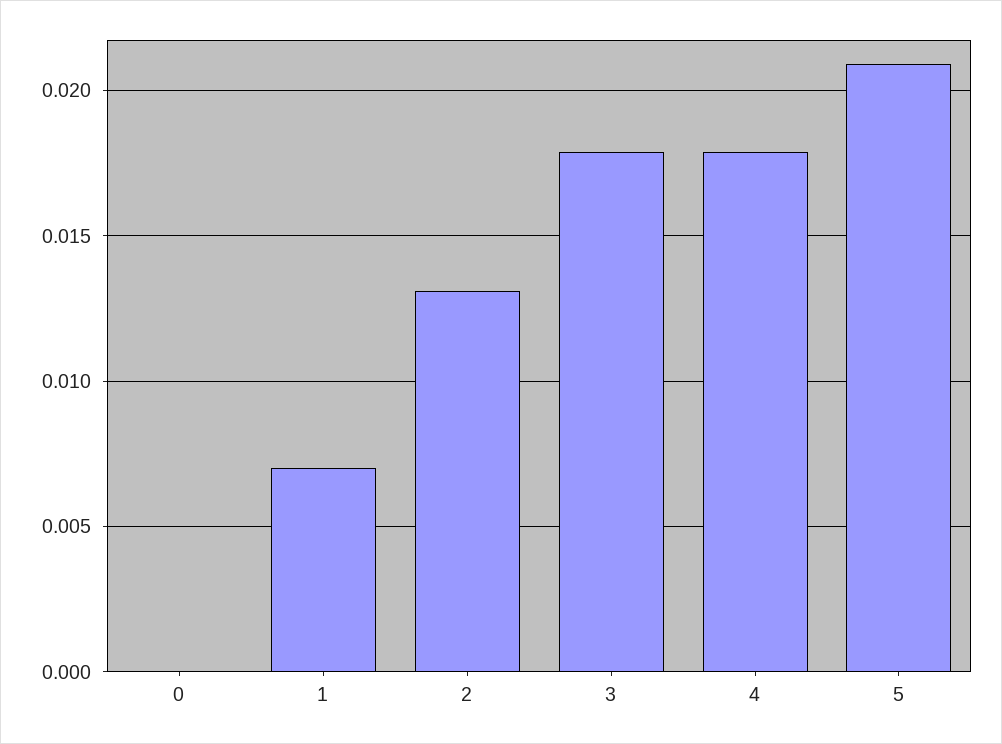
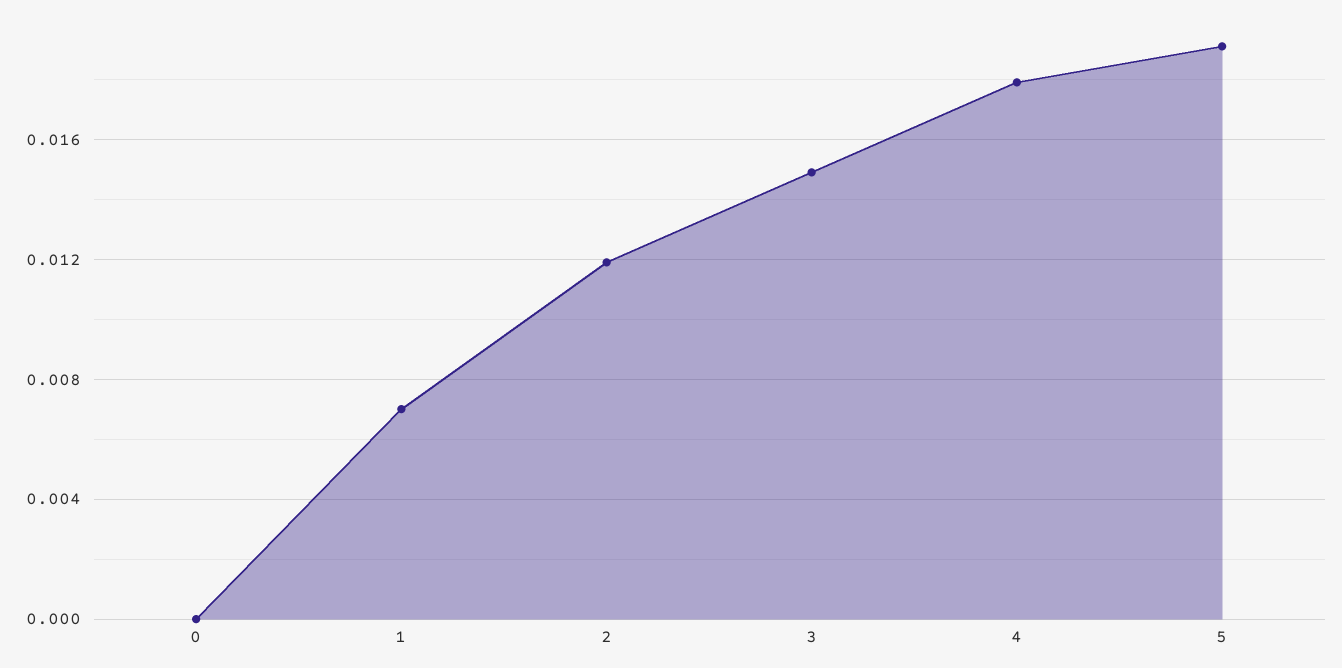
2: 0.013 -> 0.012
3: 0.018 -> 0.015
5: 0.021 -> 0.019

